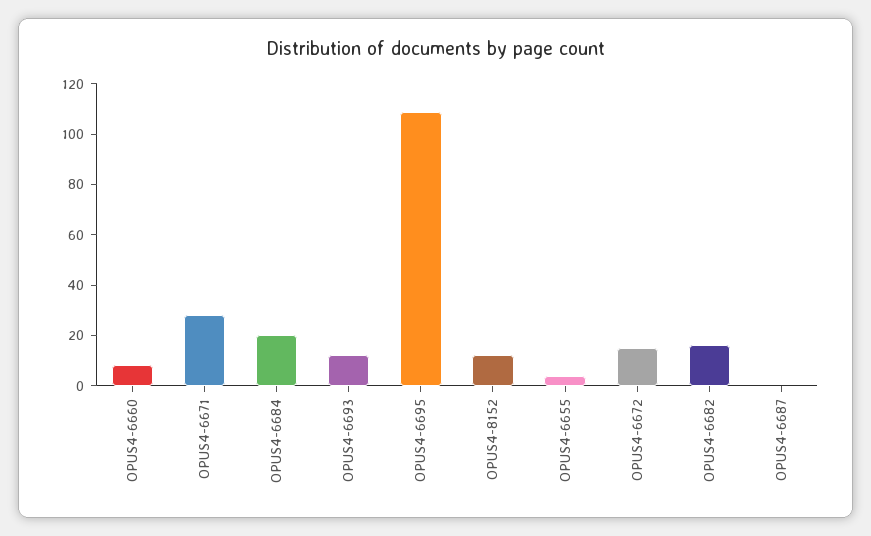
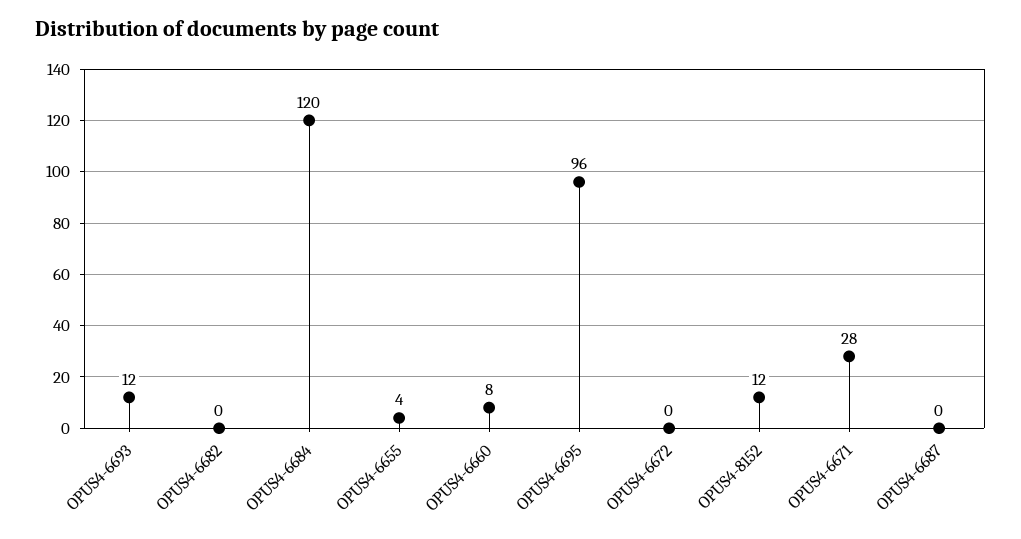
OPUS4-6684: 20 -> 120
OPUS4-6695: 110 -> 96
OPUS4-6672: 15 -> 0
OPUS4-6682: 15 -> 0

